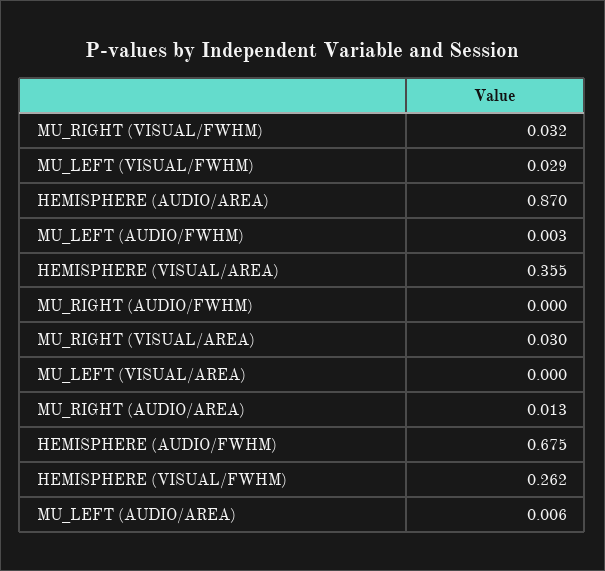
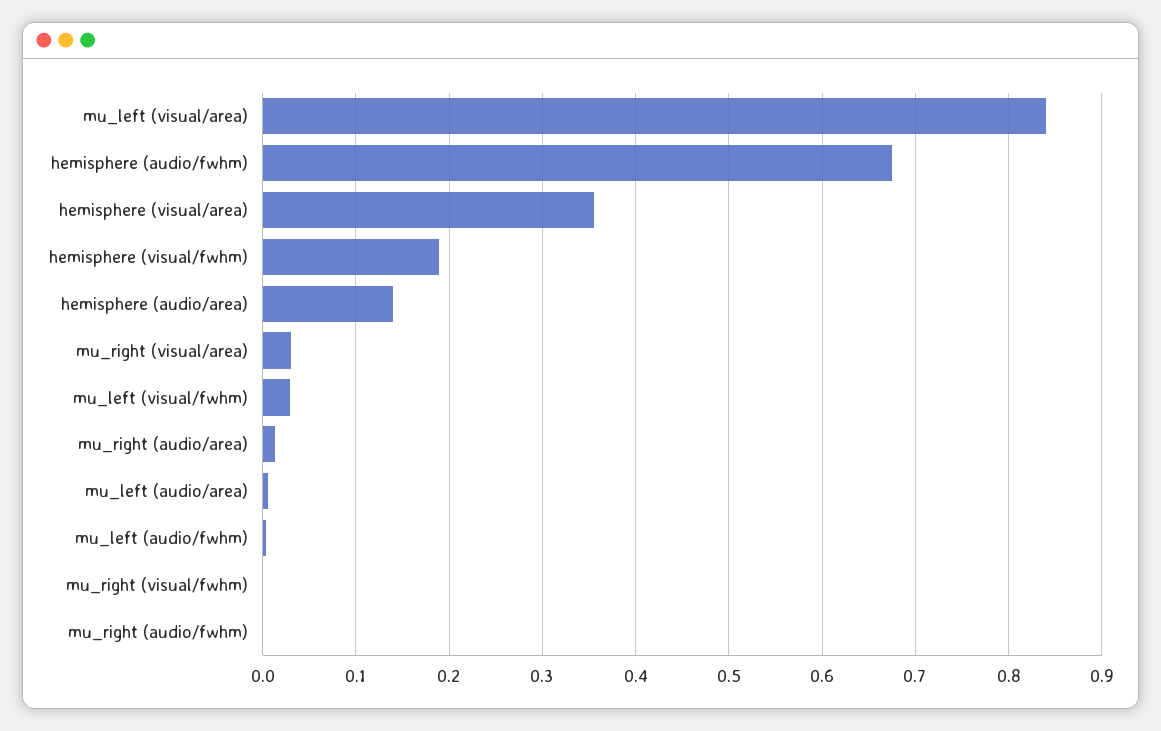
MU_RIGHT (VISUAL/FWHM): 0.032 -> 0
HEMISPHERE (AUDIO/AREA): 0.87 -> 0.14
MU_LEFT (VISUAL/AREA): 0 -> 0.84
HEMISPHERE (VISUAL/FWHM): 0.262 -> 0.19

